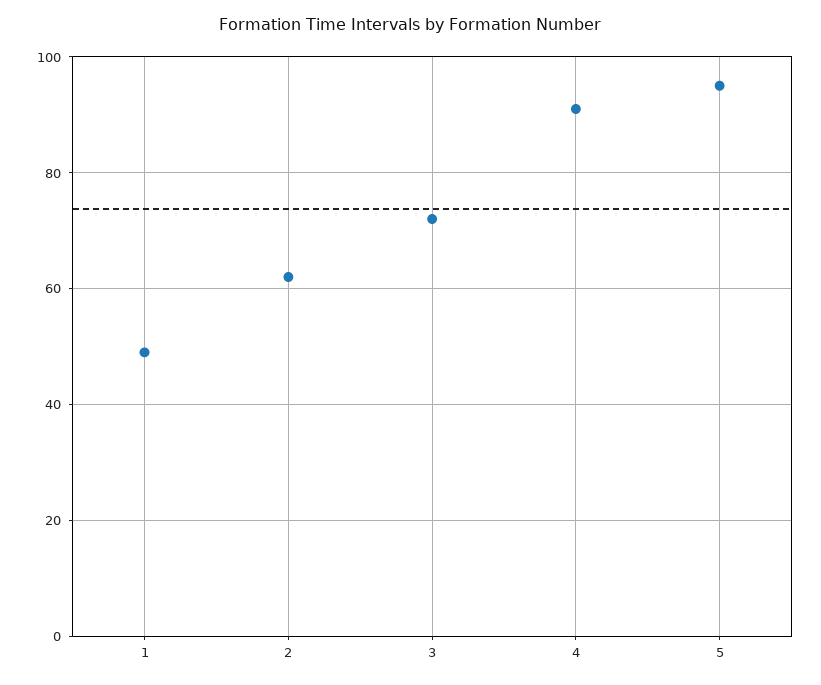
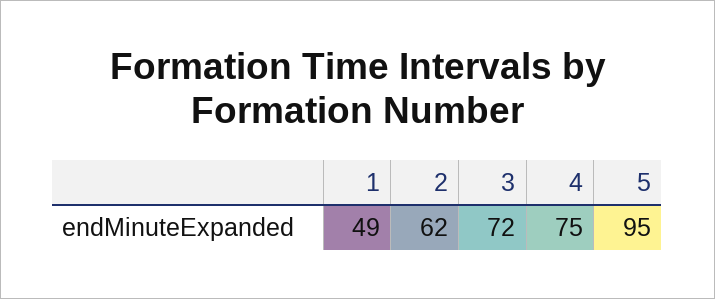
4: 90 -> 75

